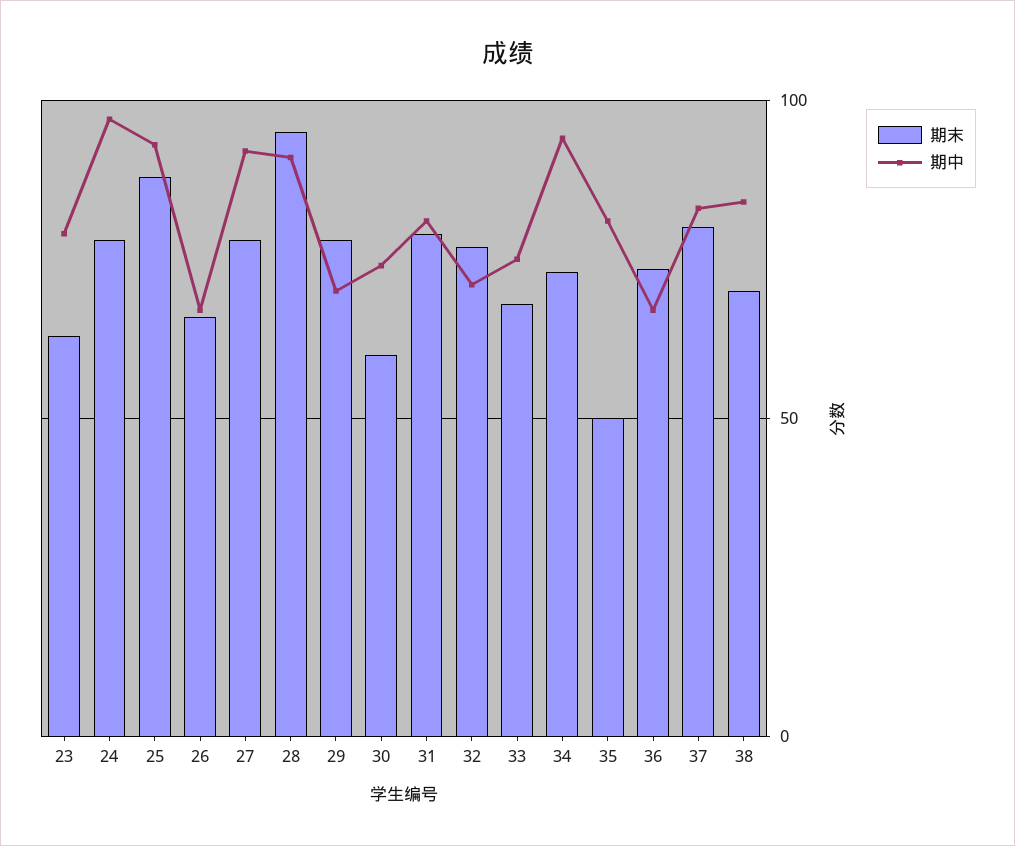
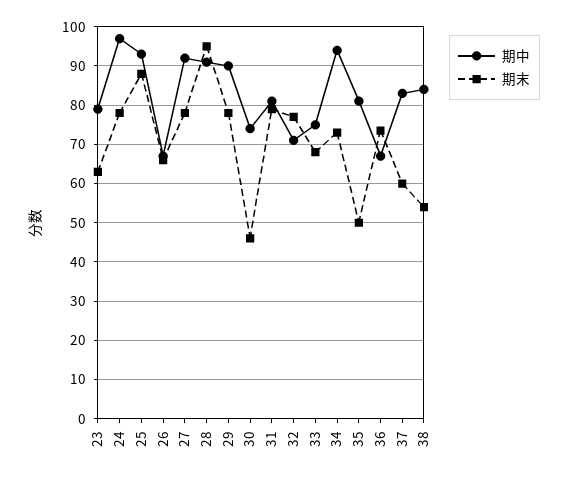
期中, 29: 70 -> 90
期末, 30: 60 -> 46
期末, 37: 80 -> 60
期末, 38: 70 -> 54

